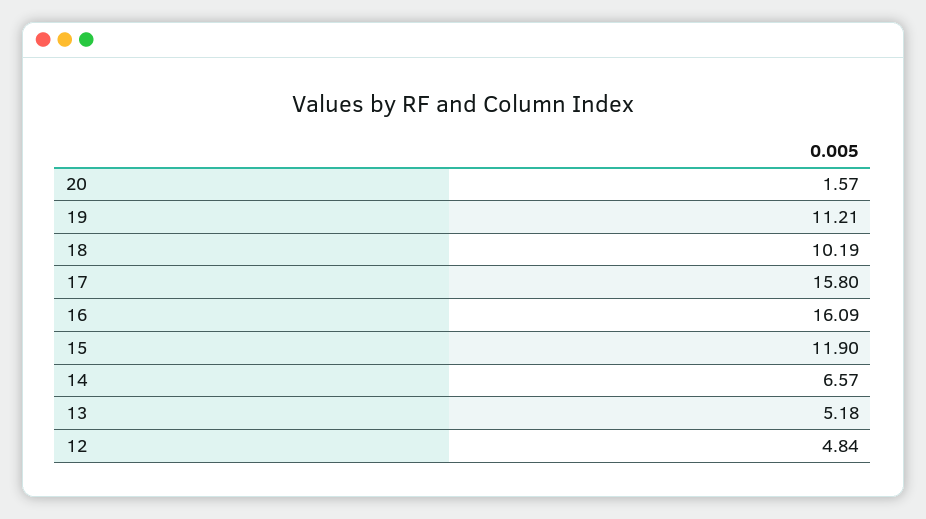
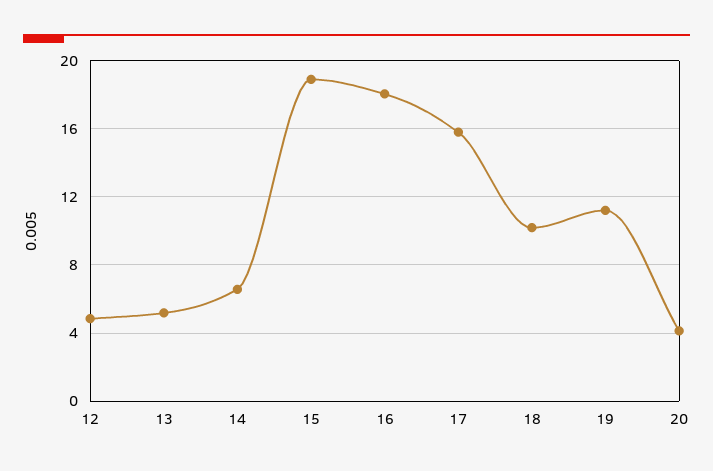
20: 1.57 -> 4
16: 16.09 -> 18
15: 11.9 -> 19

